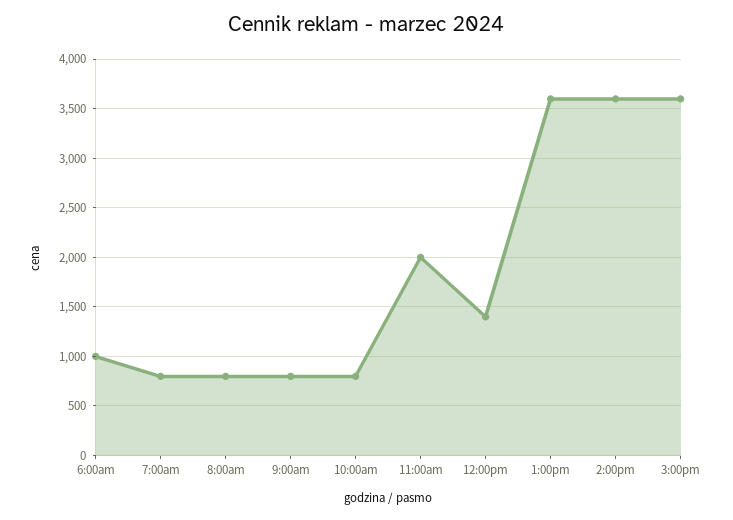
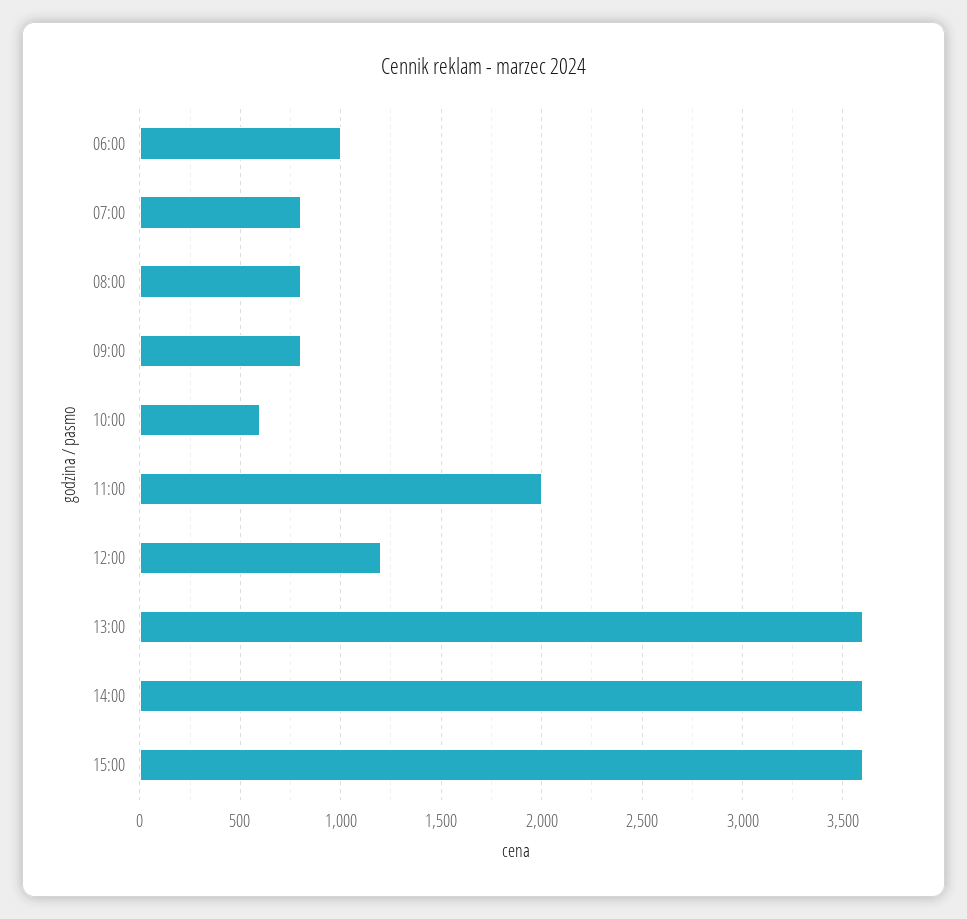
10:00am: 800 -> 600
12:00pm: 1400 -> 1200

